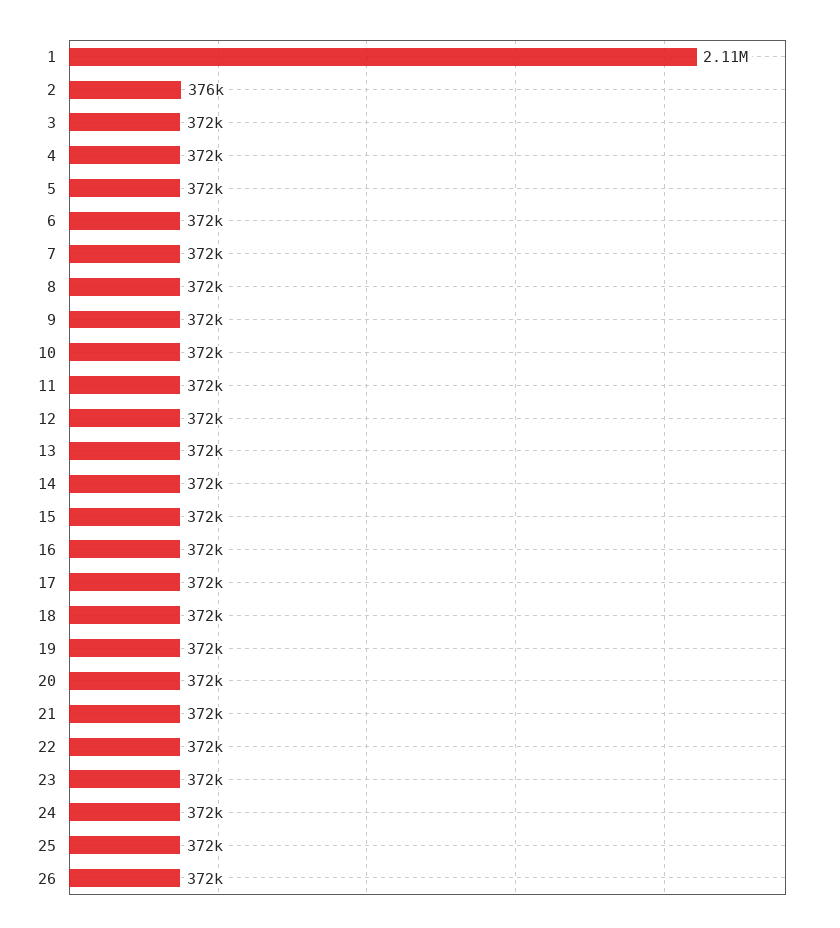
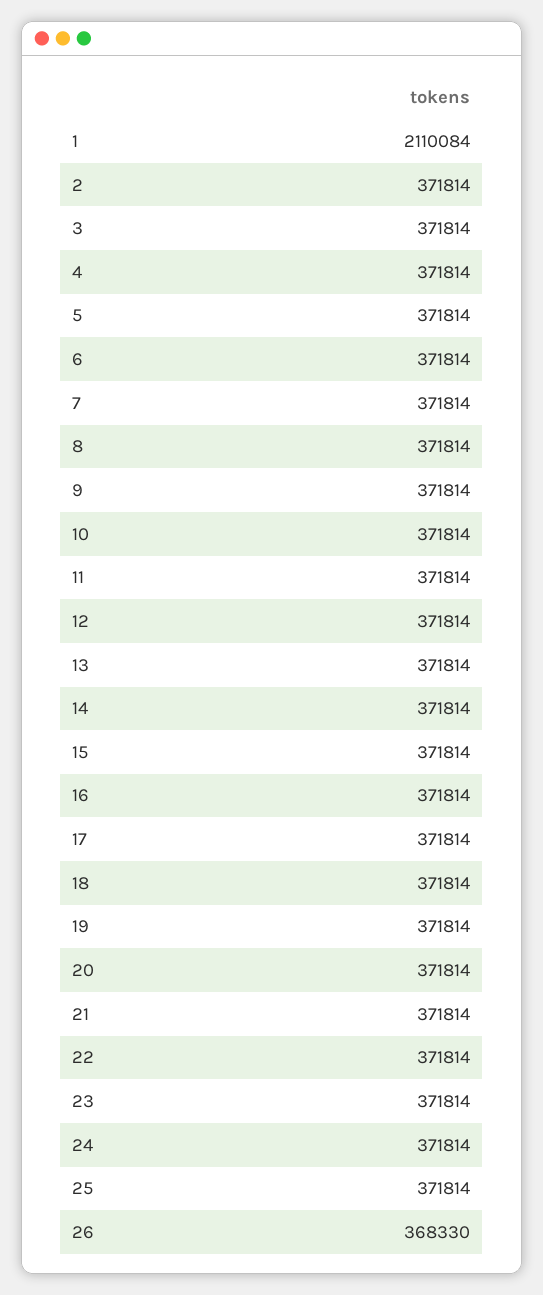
2: 376000 -> 371814
26: 372000 -> 368330

